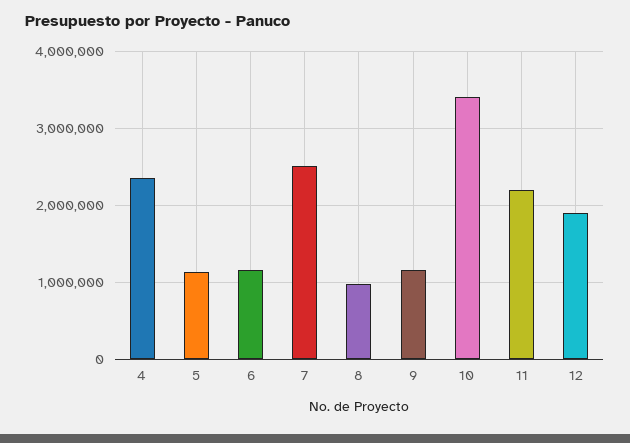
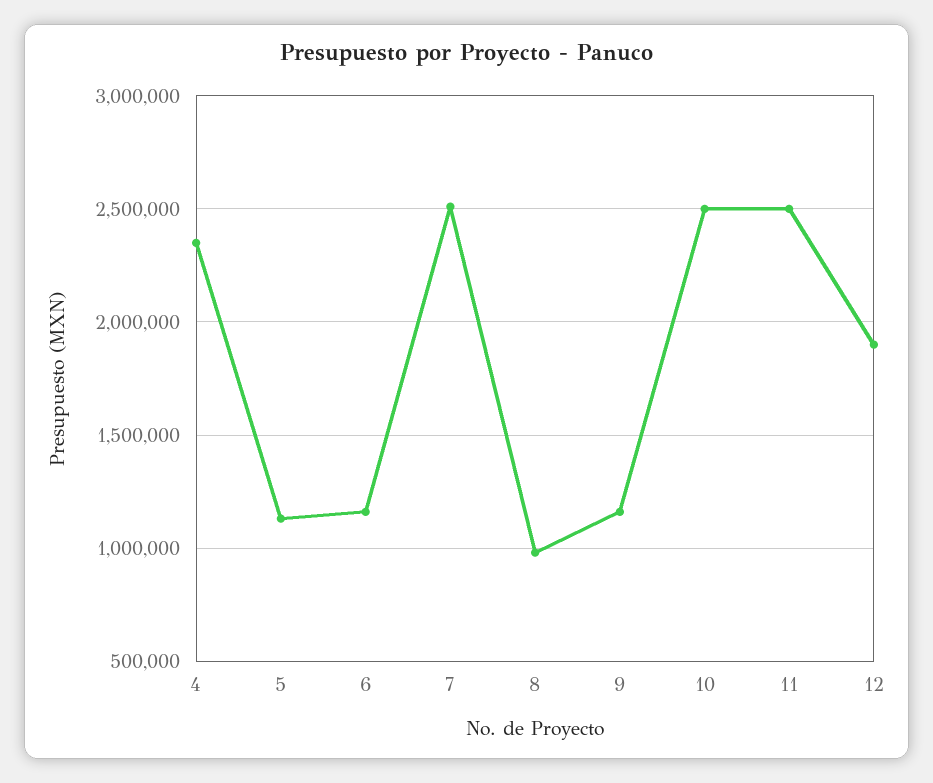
10: 3400000 -> 2500000
11: 2200000 -> 2500000

